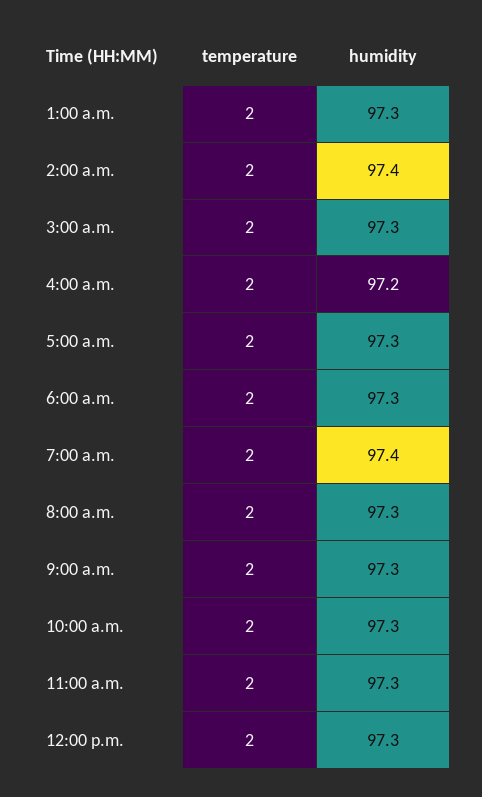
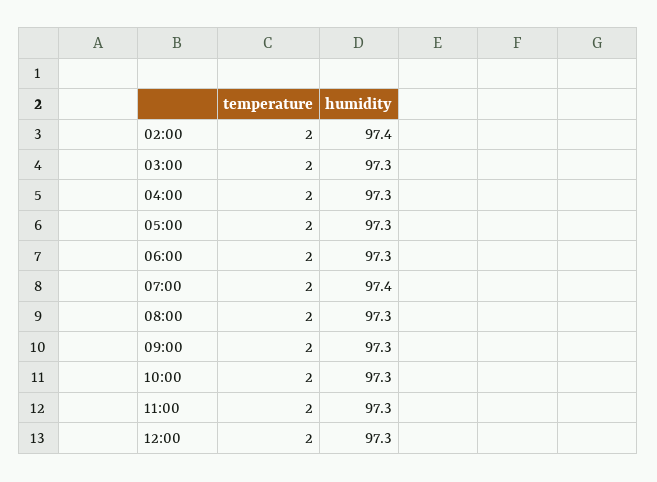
temperature, 1:00 a.m.: 2 -> none
humidity, 1:00 a.m.: 97.3 -> none
humidity, 4:00 a.m.: 97.2 -> 97.3

